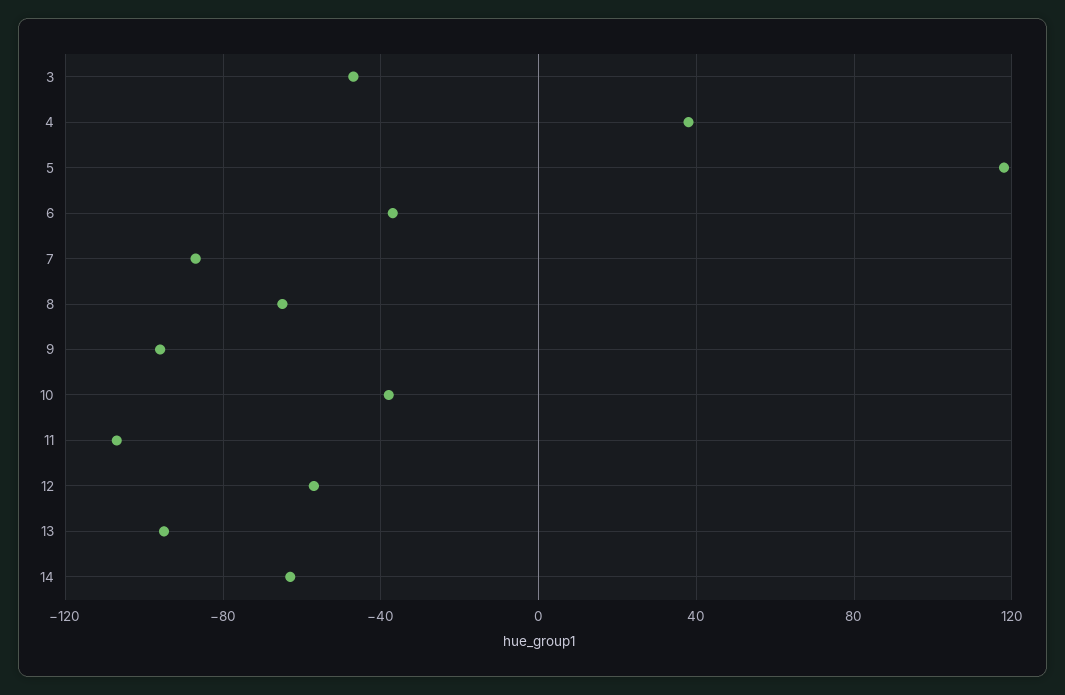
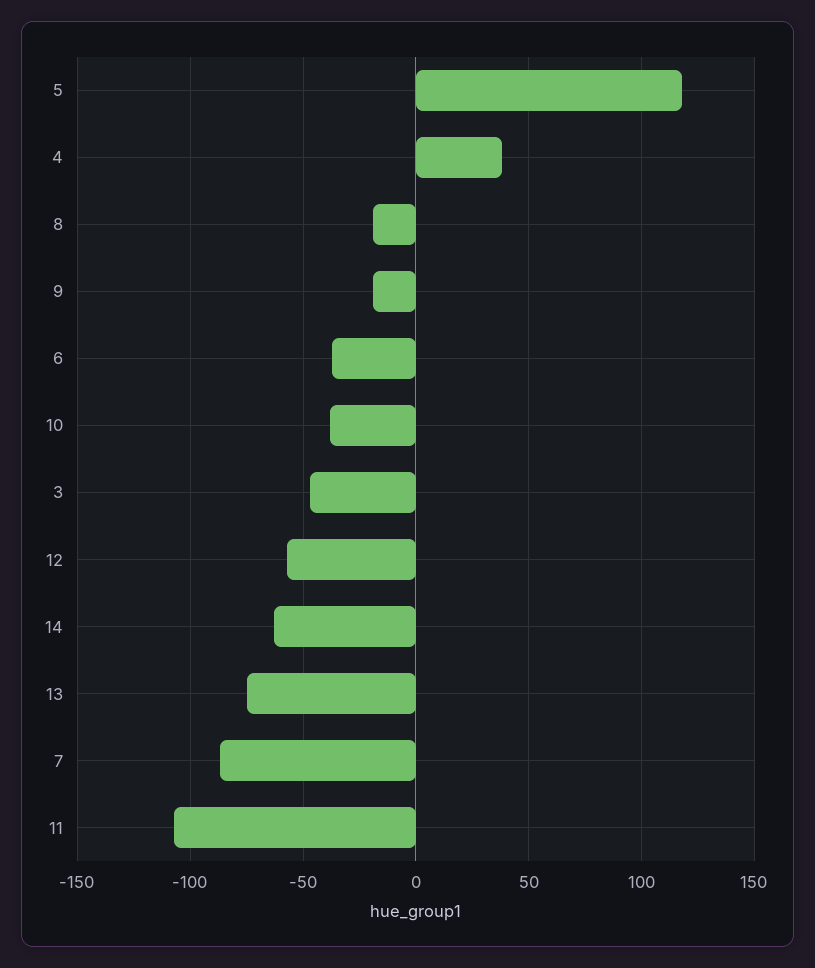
8: -65 -> -20
9: -95 -> -20
13: -95 -> -75

